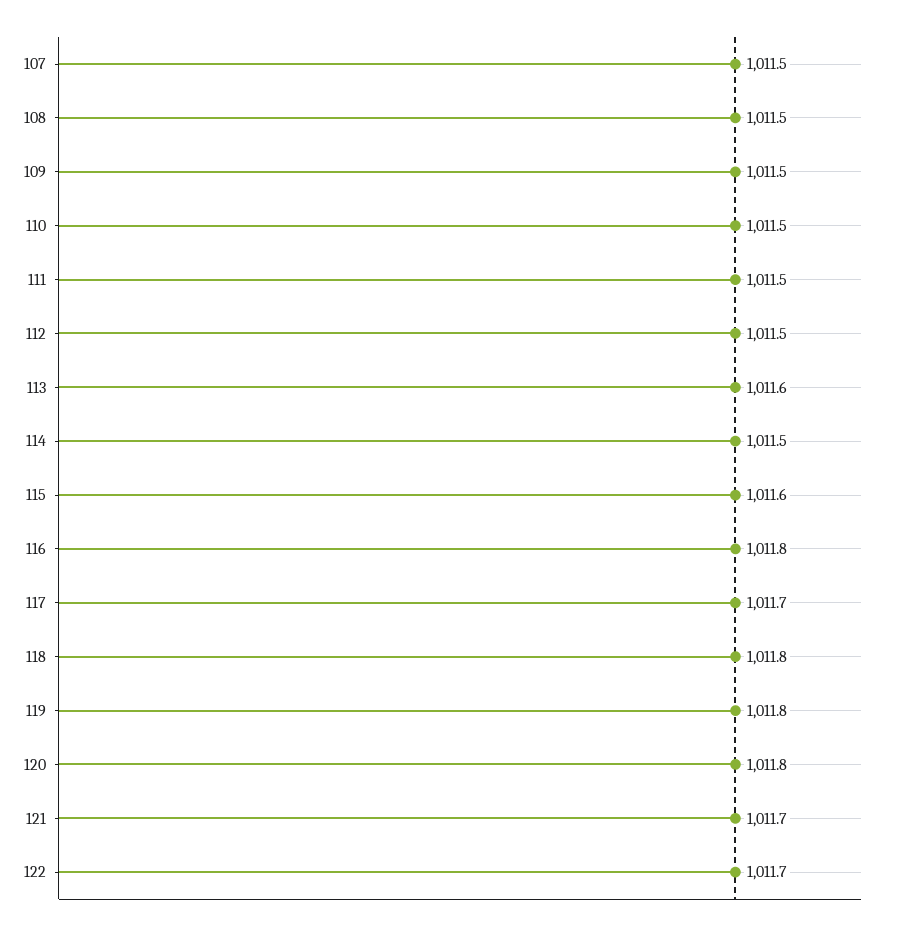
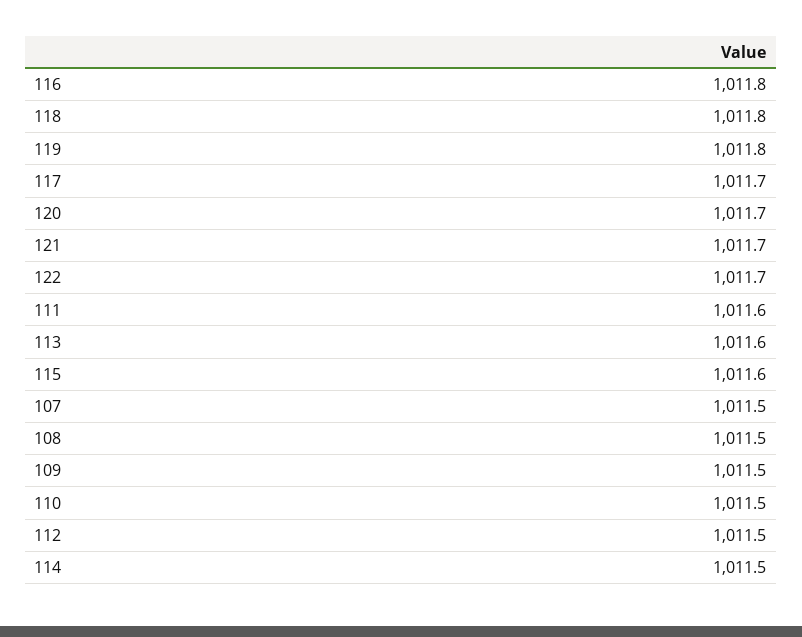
111: 1011.5 -> 1011.6
120: 1011.8 -> 1011.7

